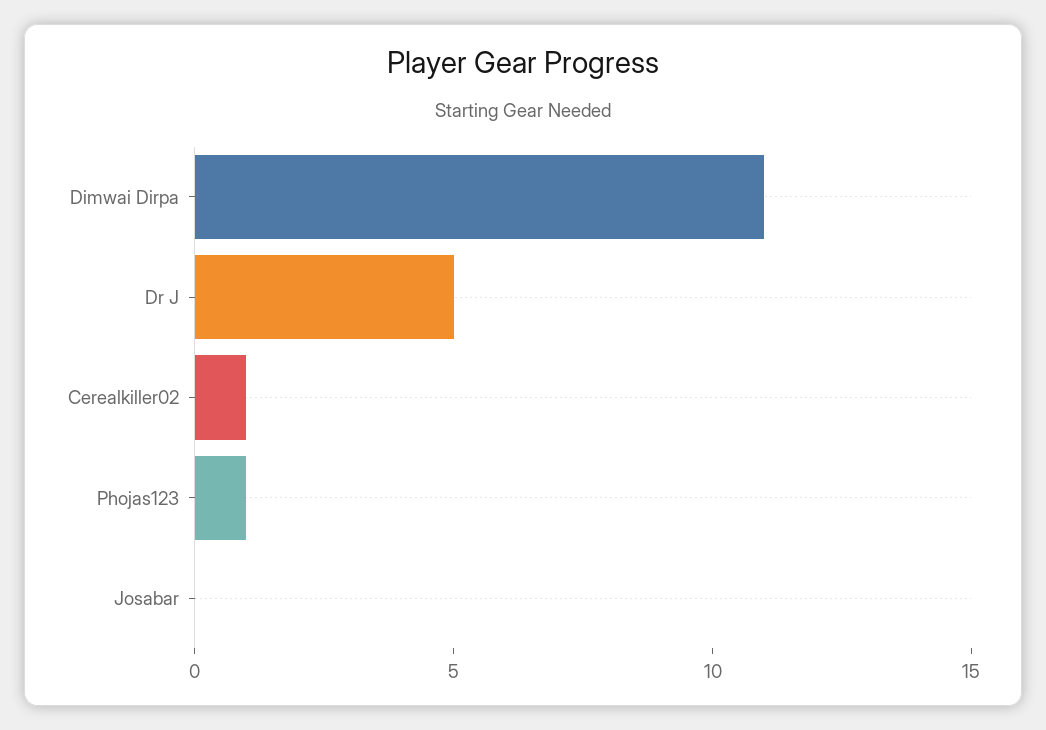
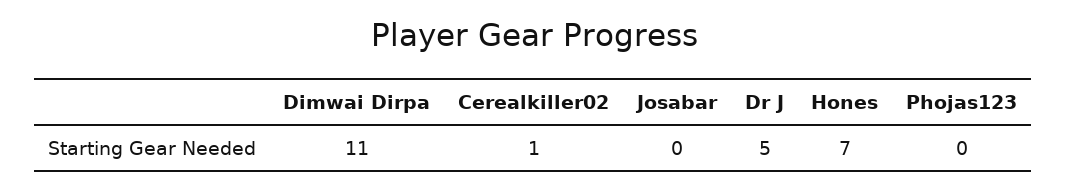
Phojas123: 1 -> 0
Hones: none -> 7

